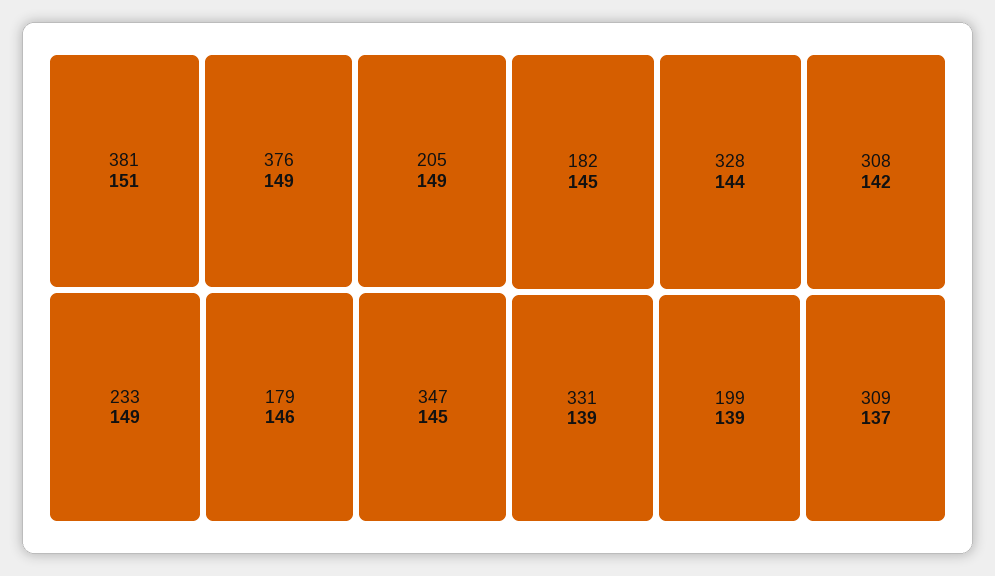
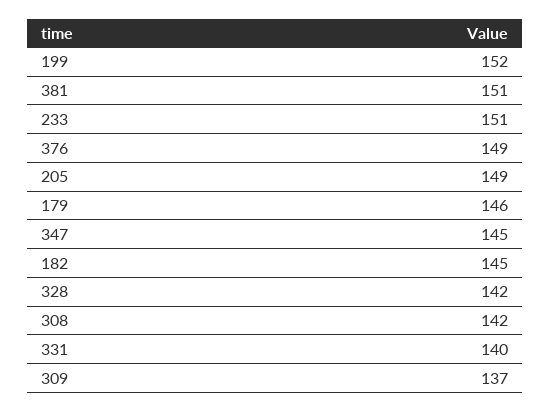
233: 149 -> 151
328: 144 -> 142
331: 139 -> 140
199: 139 -> 152

